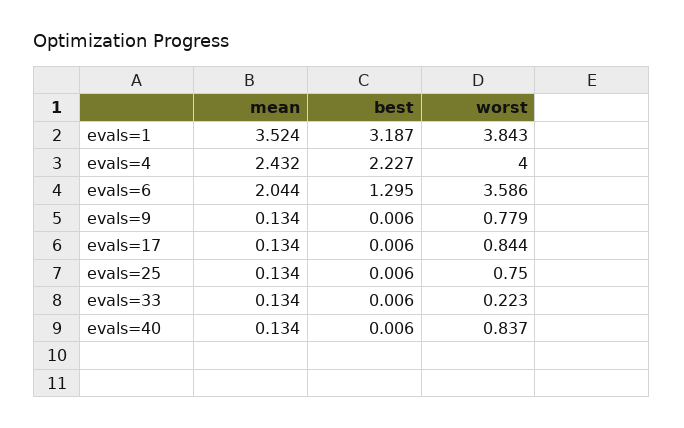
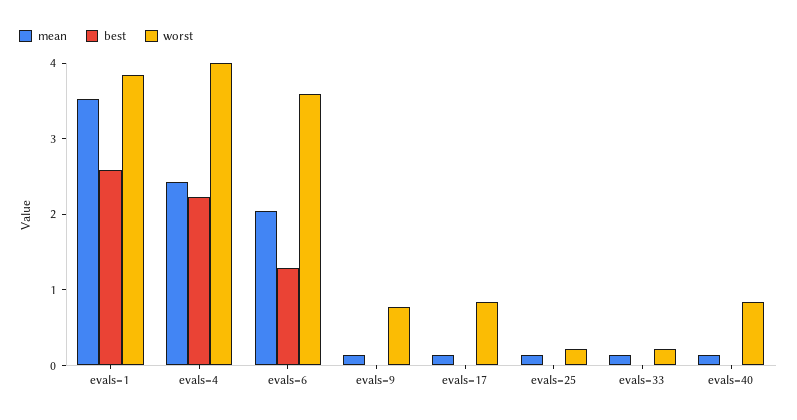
best, evals=1: 3.187 -> 2.6
worst, evals=25: 0.75 -> 0.2

